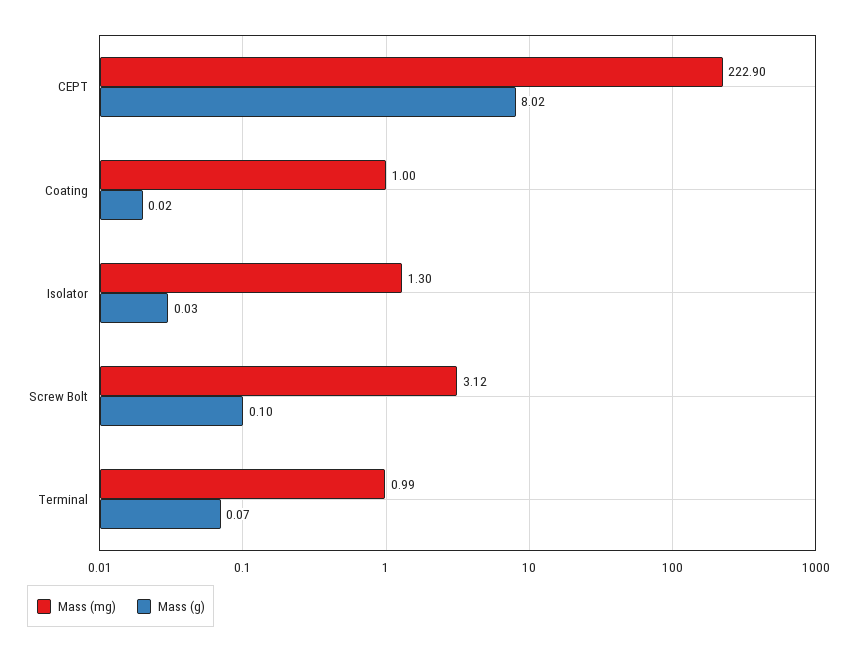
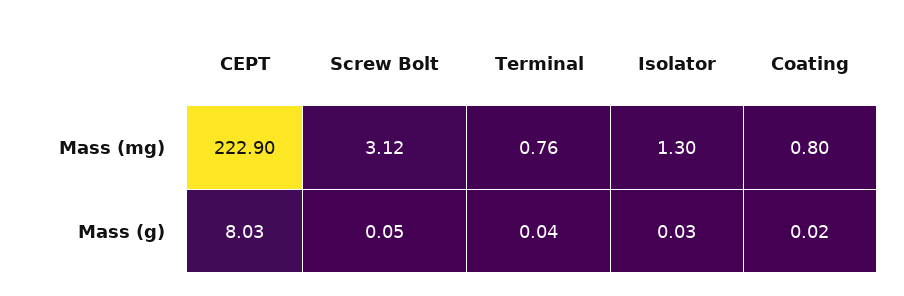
Mass (g), CEPT: 8.02 -> 8.03
Mass (mg), Coating: 1 -> 0.8
Mass (g), Screw Bolt: 0.1 -> 0.05
Mass (mg), Terminal: 0.99 -> 0.76
Mass (g), Terminal: 0.07 -> 0.04

